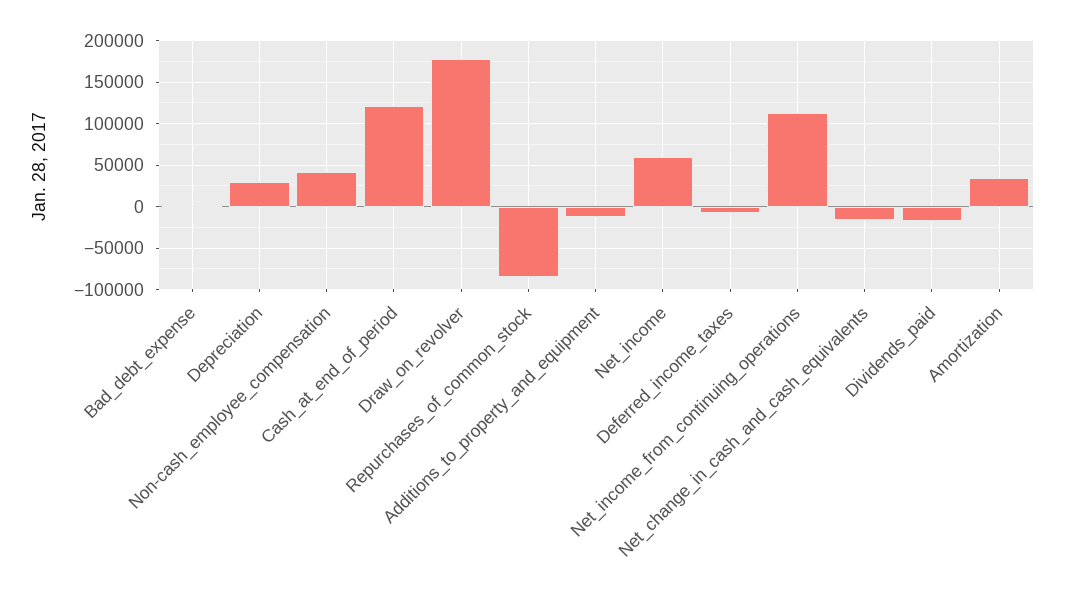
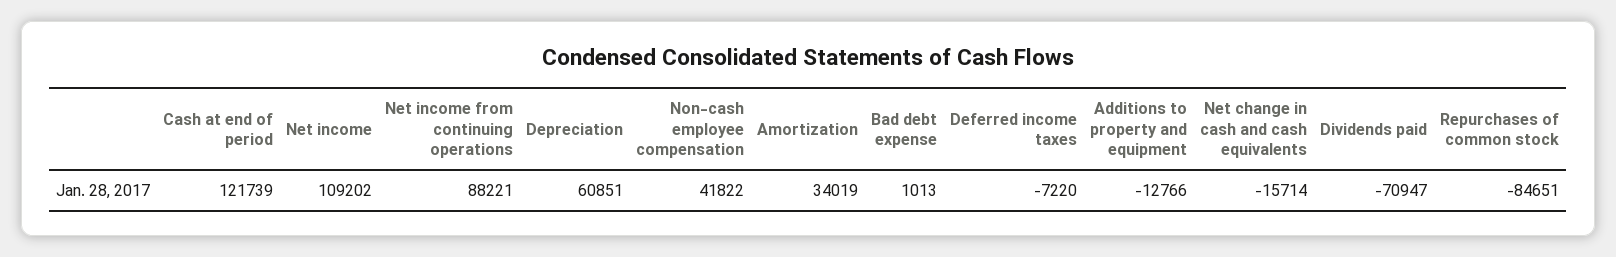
Depreciation: 30000 -> 60851
Draw_on_revolver: 180000 -> none
Net_income: 60000 -> 109202
Net_income_from_continuing_operations: 110000 -> 88221
Dividends_paid: -20000 -> -70947

